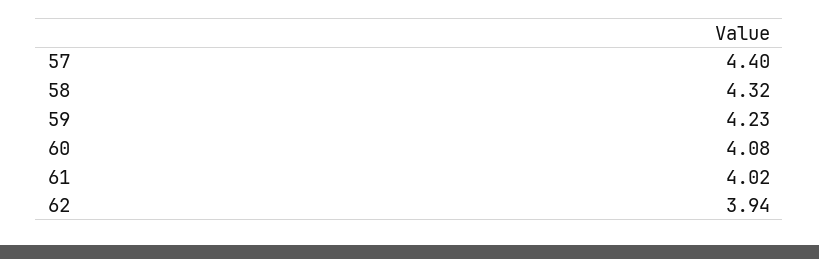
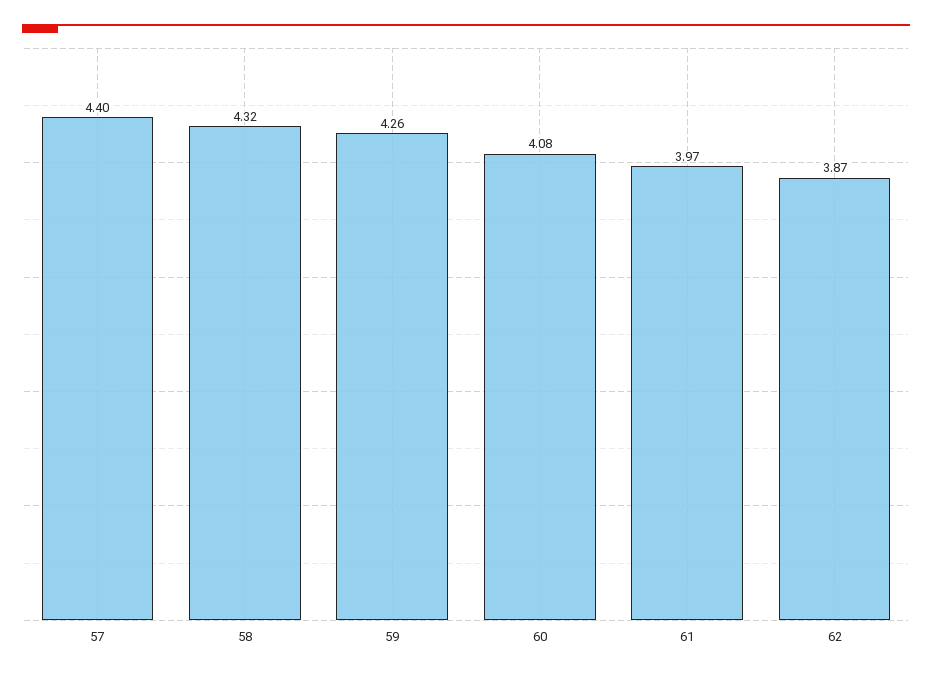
59: 4.23 -> 4.26
61: 4.02 -> 3.97
62: 3.94 -> 3.87

